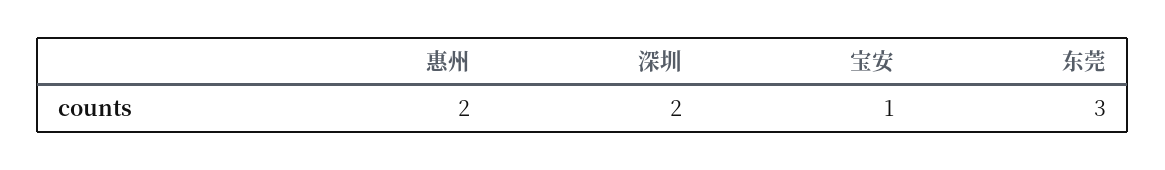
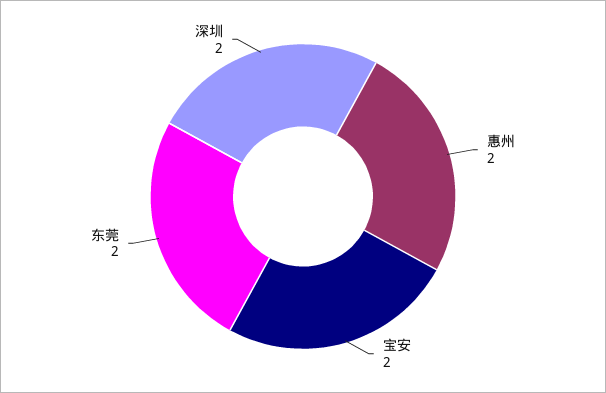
宝安: 1 -> 2
东莞: 3 -> 2

